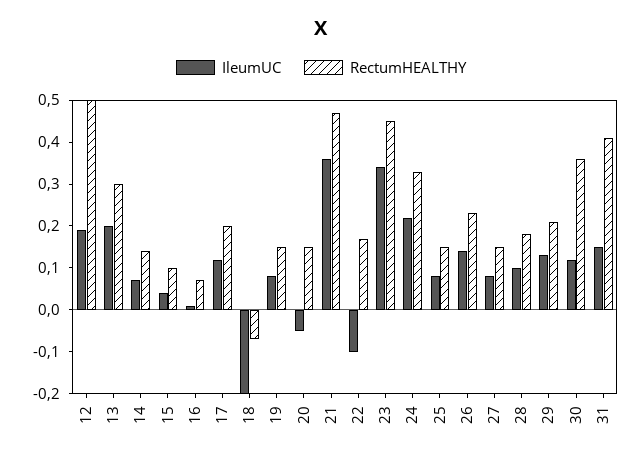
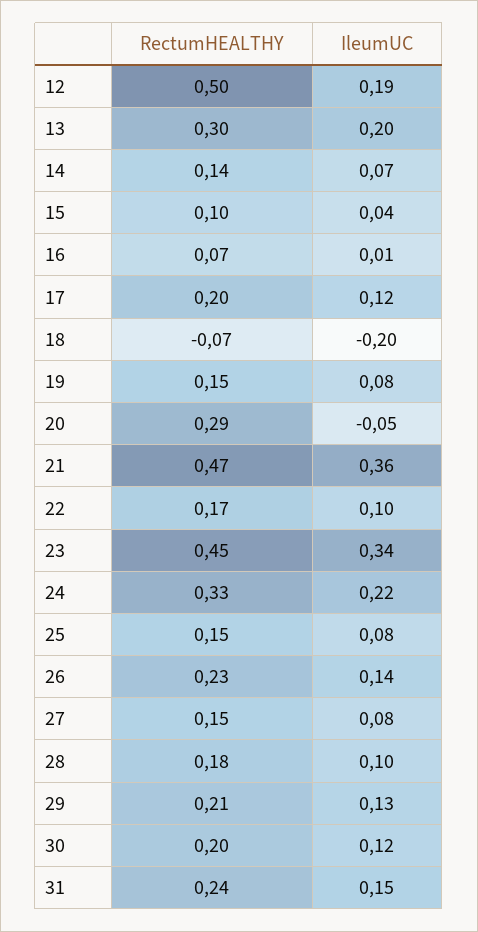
RectumHEALTHY, 20: 0.15 -> 0.29
IleumUC, 22: -0.1 -> 0.1
RectumHEALTHY, 30: 0.35 -> 0.2
RectumHEALTHY, 31: 0.4 -> 0.24

